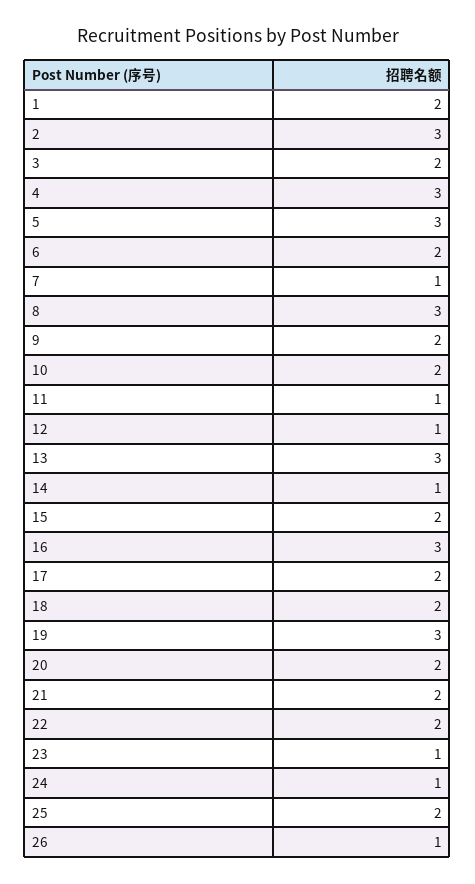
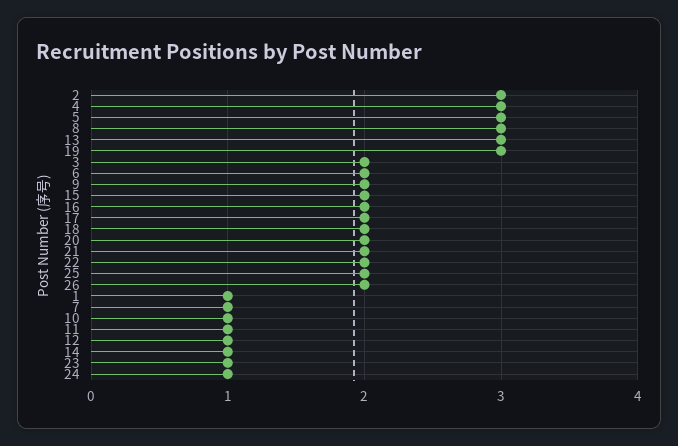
1: 2 -> 1
10: 2 -> 1
16: 3 -> 2
26: 1 -> 2

